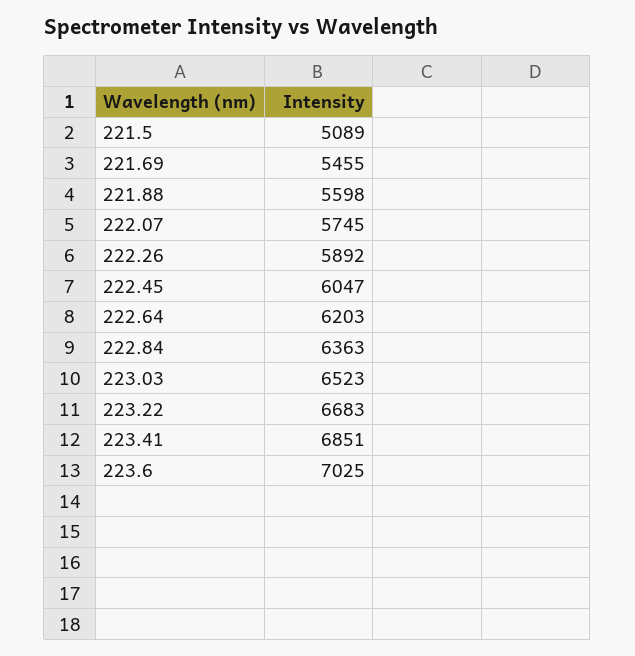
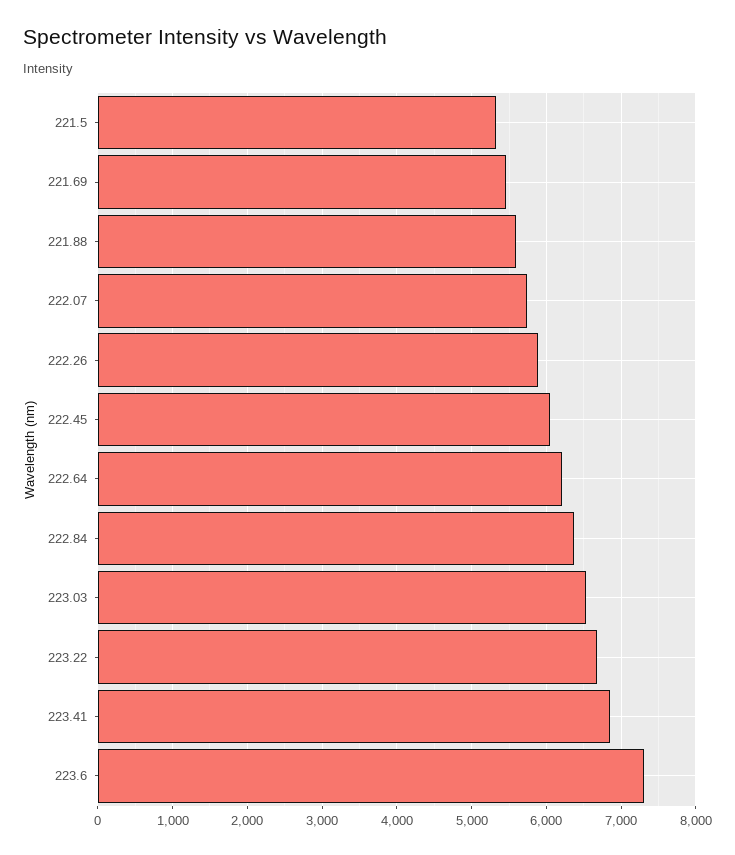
221.5: 5089 -> 5300
223.6: 7025 -> 7300

